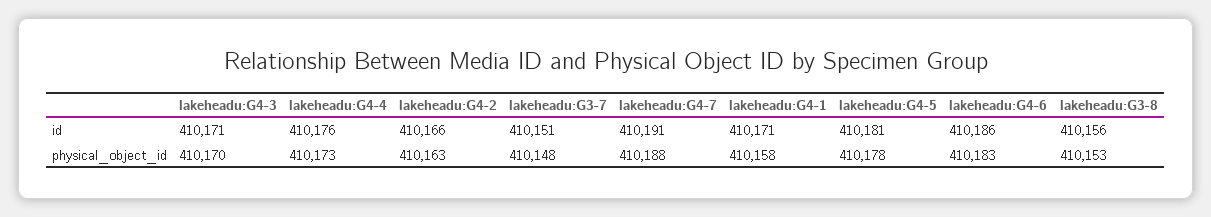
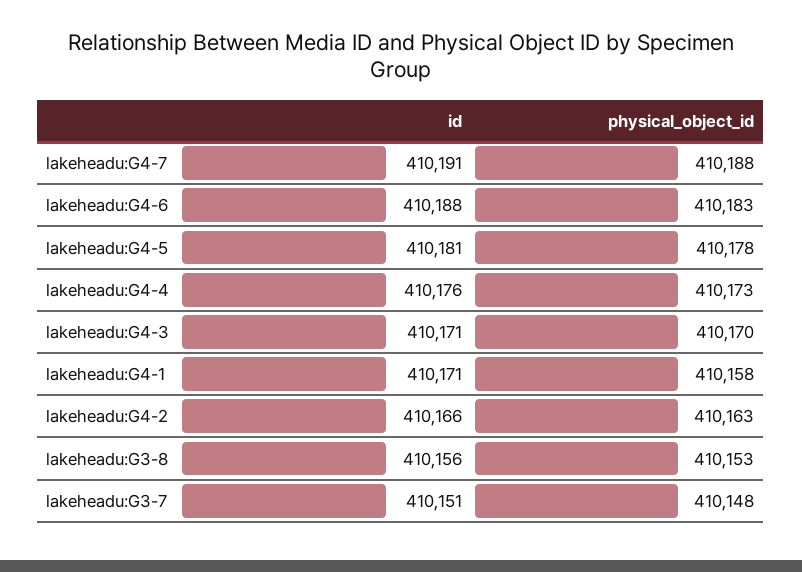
lakeheadu:G4-6, id: 410186 -> 410188

